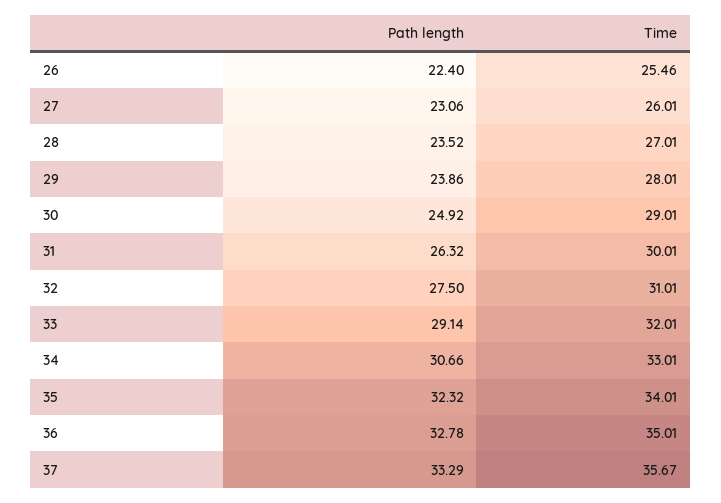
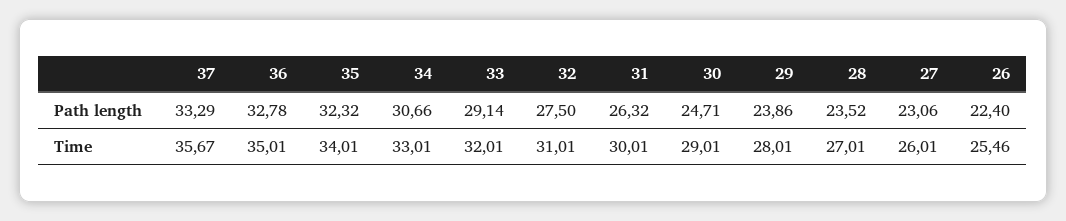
Path length, 30: 24.92 -> 24.71

